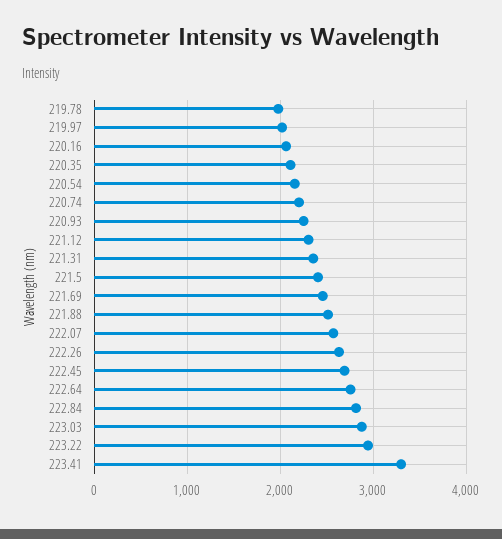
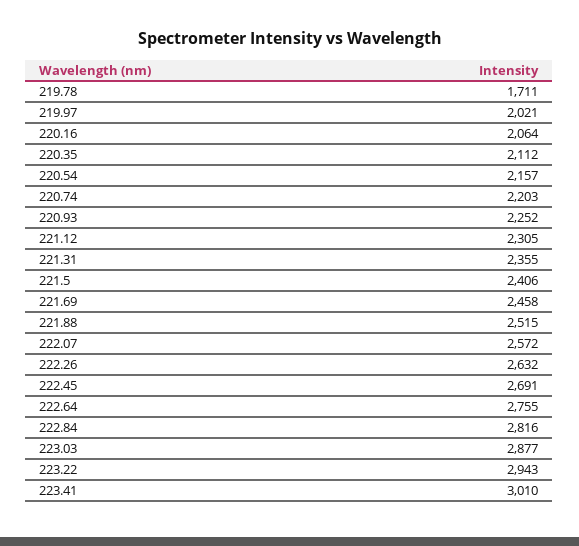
219.78: 2000 -> 1711
223.41: 3300 -> 3010

